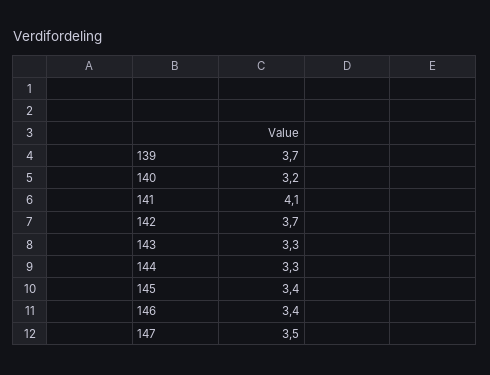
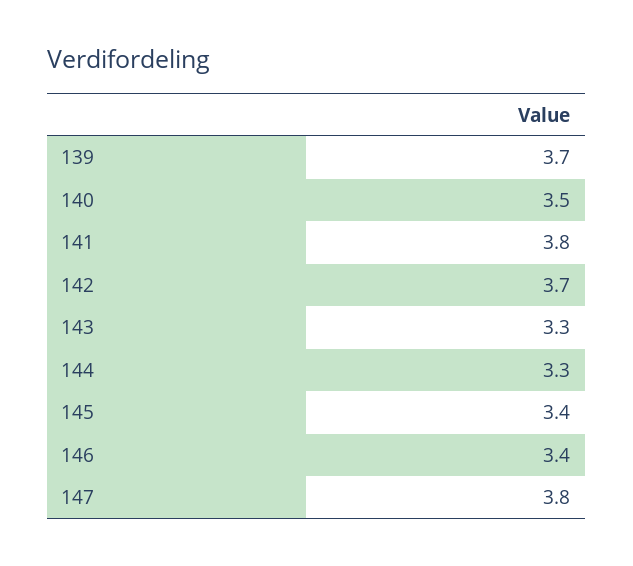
140: 3.2 -> 3.5
141: 4.1 -> 3.8
147: 3.5 -> 3.8

